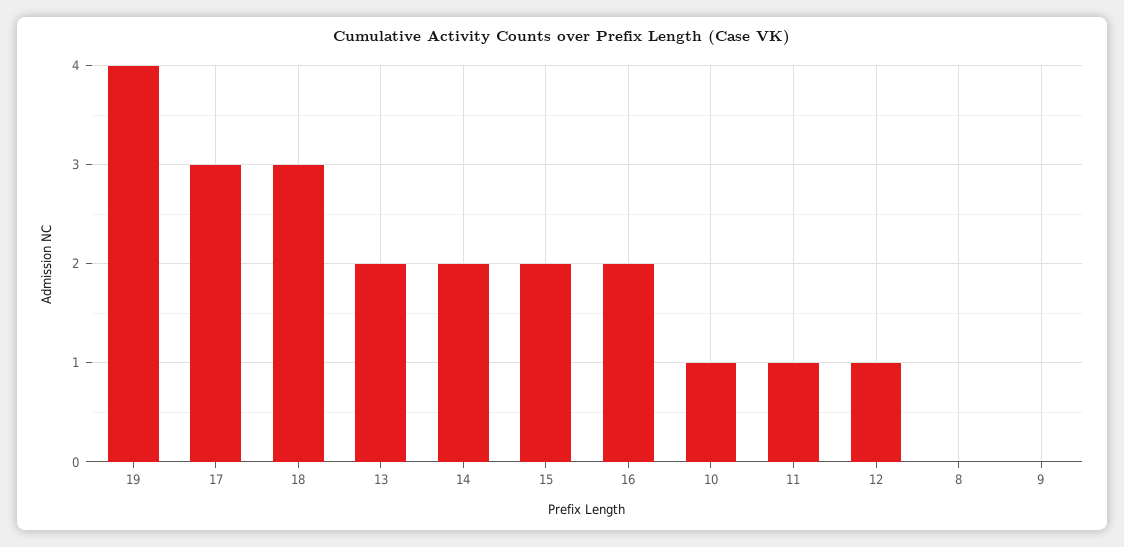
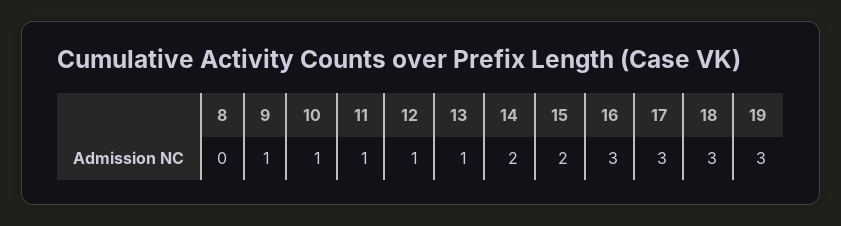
19: 4 -> 3
13: 2 -> 1
16: 2 -> 3
9: 0 -> 1

